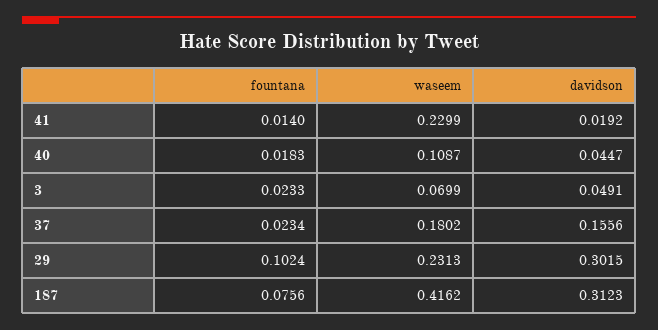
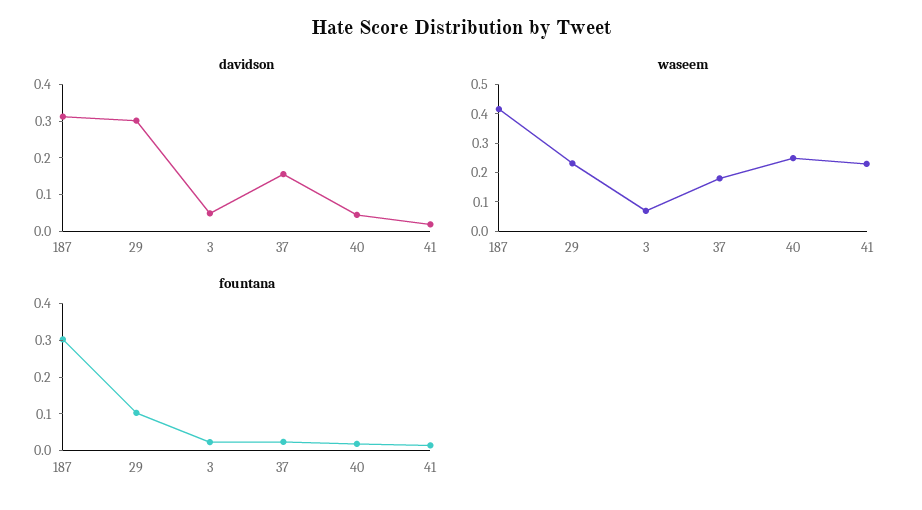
waseem, 40: 0.1087 -> 0.25
fountana, 187: 0.0756 -> 0.3

